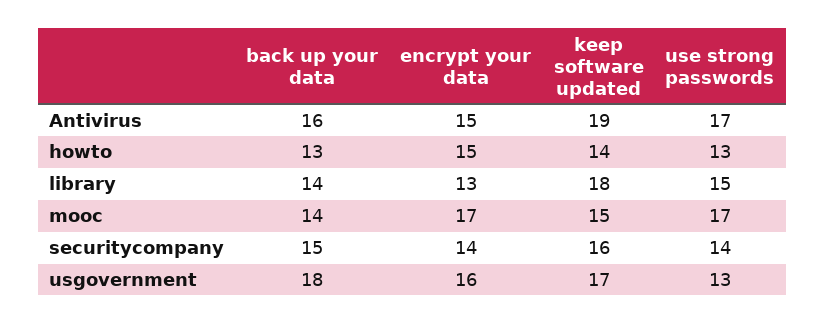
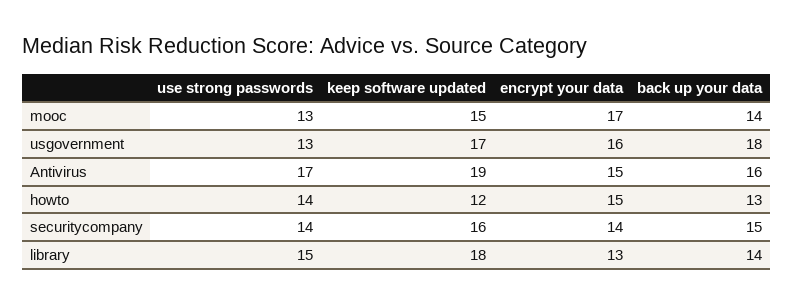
keep software updated, howto: 14 -> 12
use strong passwords, howto: 13 -> 14
use strong passwords, mooc: 17 -> 13

